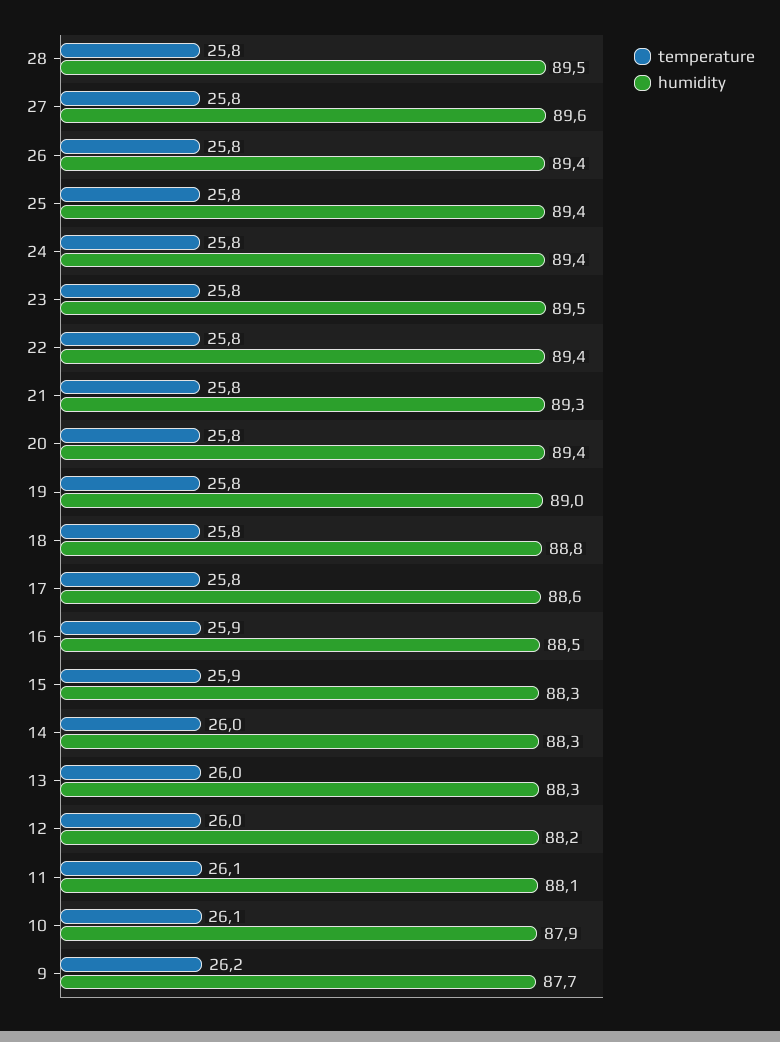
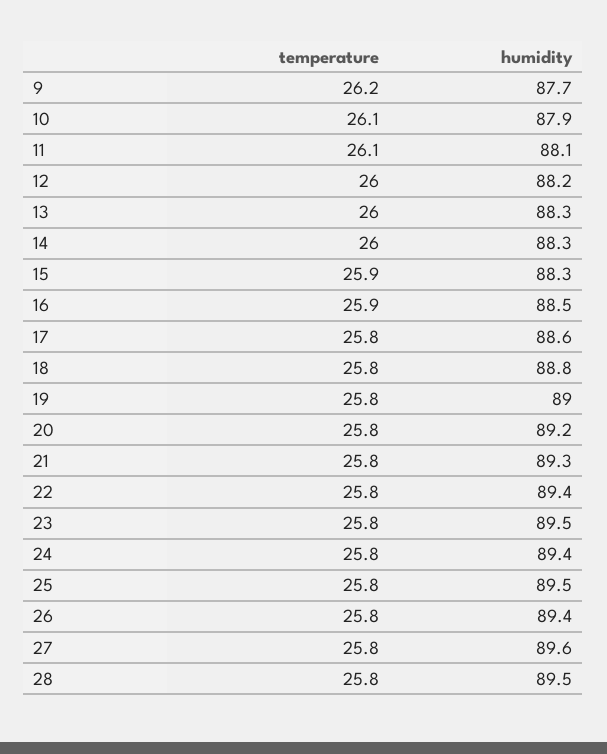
humidity, 25: 89.4 -> 89.5
humidity, 20: 89.4 -> 89.2

